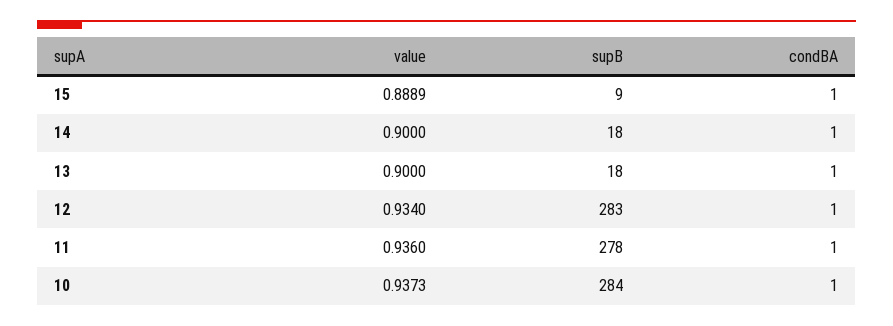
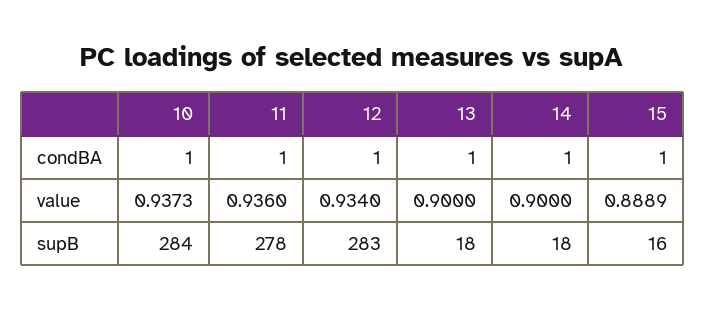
supB, 15: 9 -> 16

